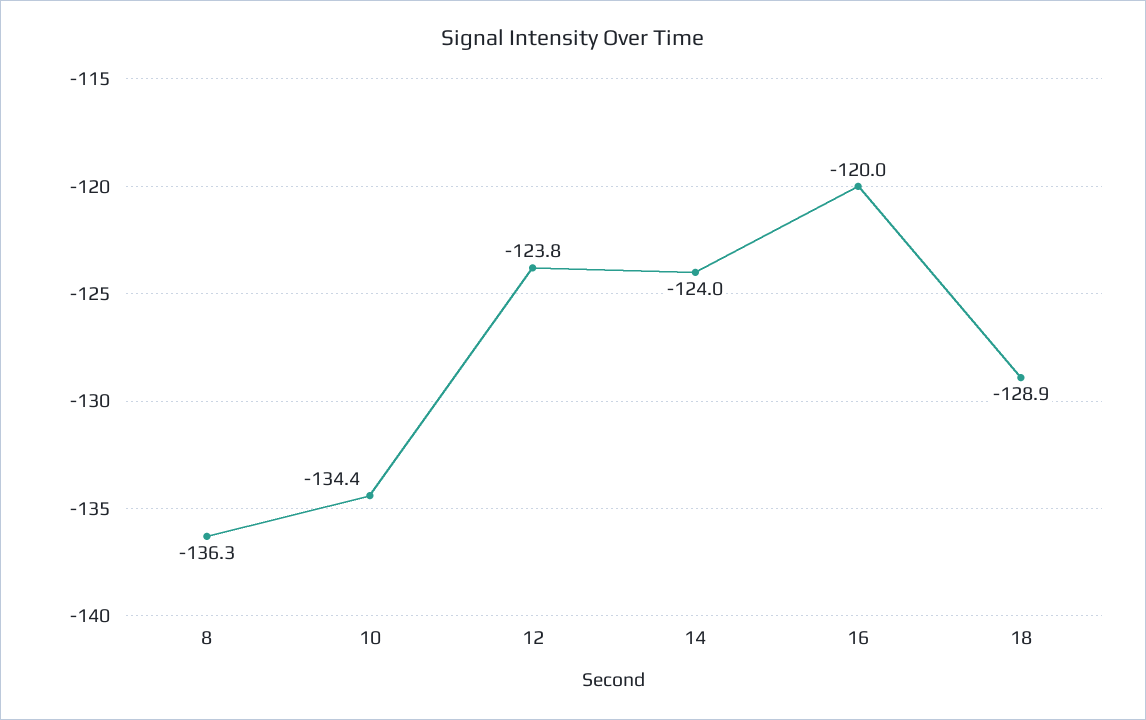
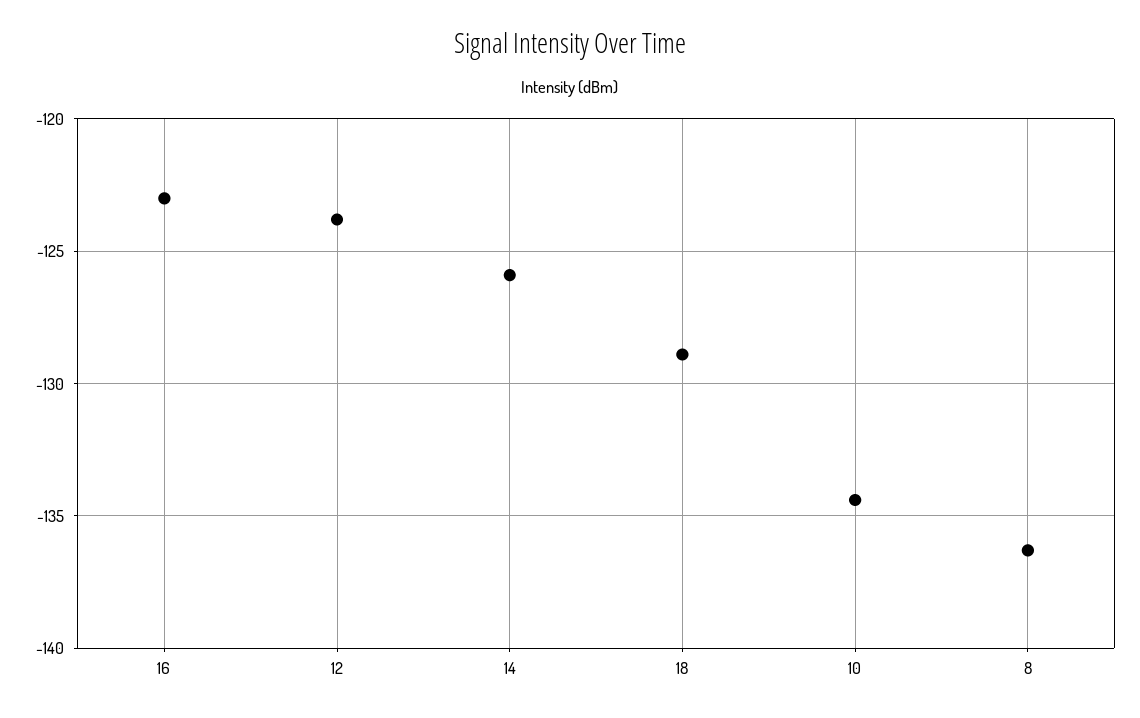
14: -124 -> -126
16: -120 -> -123

